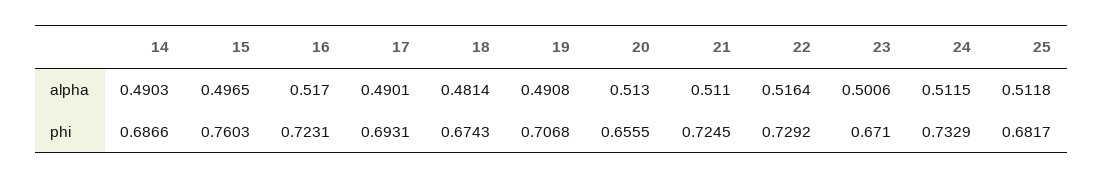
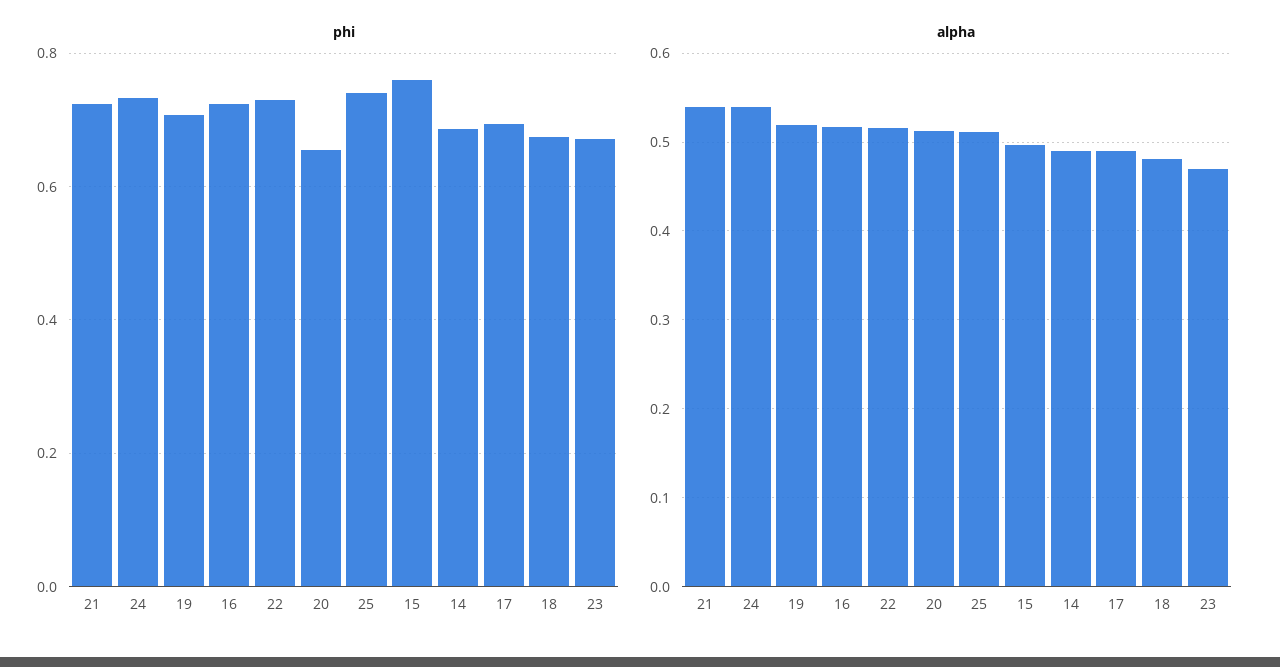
alpha, 19: 0.4908 -> 0.52
alpha, 21: 0.511 -> 0.54
alpha, 23: 0.5006 -> 0.47
alpha, 24: 0.5115 -> 0.54
phi, 25: 0.6817 -> 0.74

